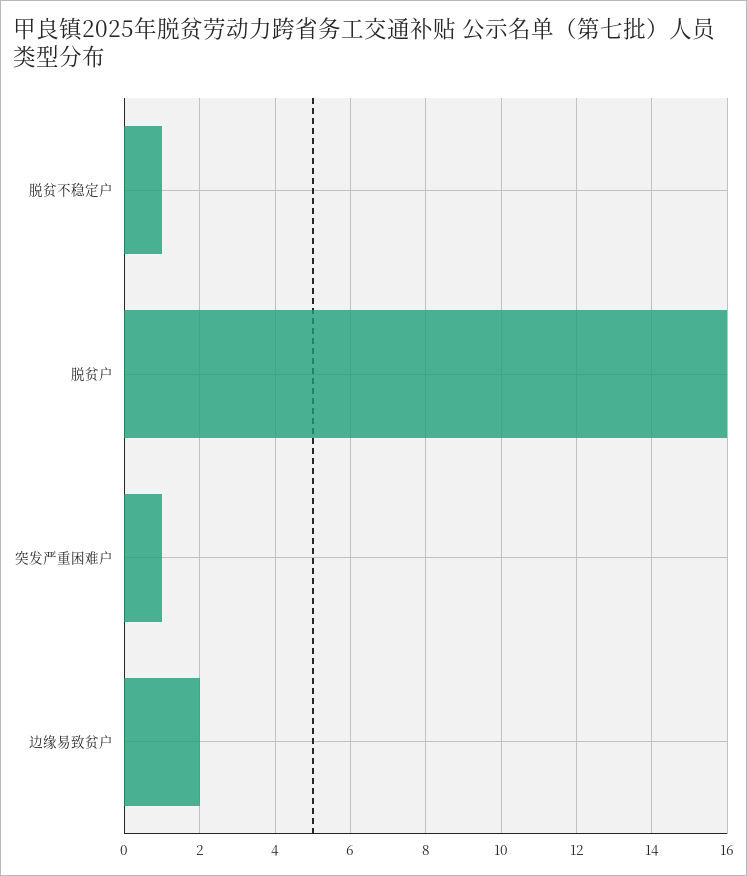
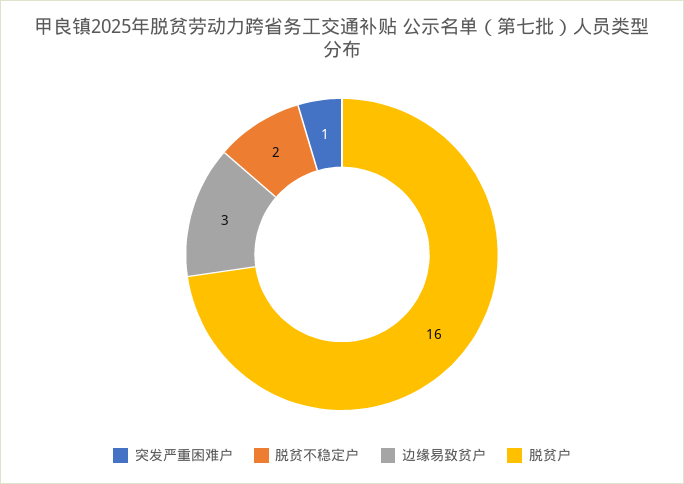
脱贫不稳定户: 1 -> 2
边缘易致贫户: 2 -> 3

